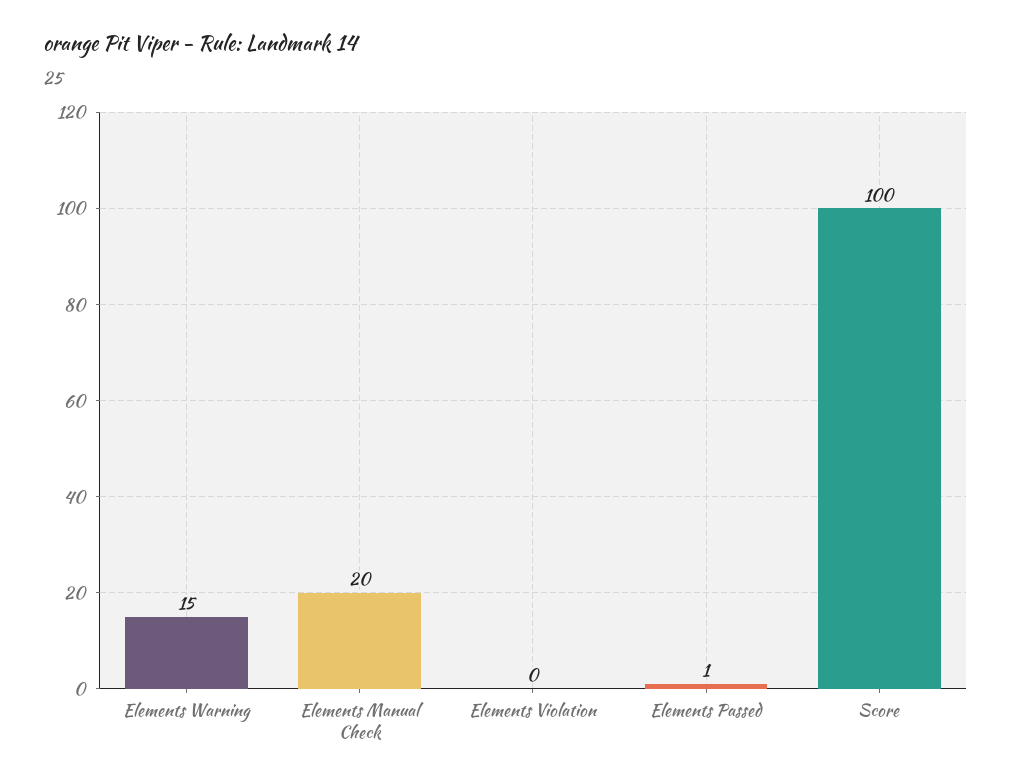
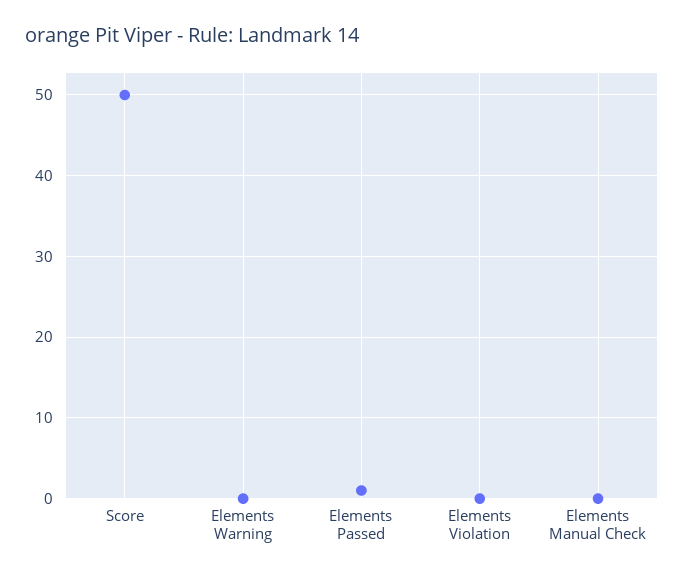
Elements Warning: 15 -> 0
Elements Manual Check: 20 -> 0
Score: 100 -> 50

